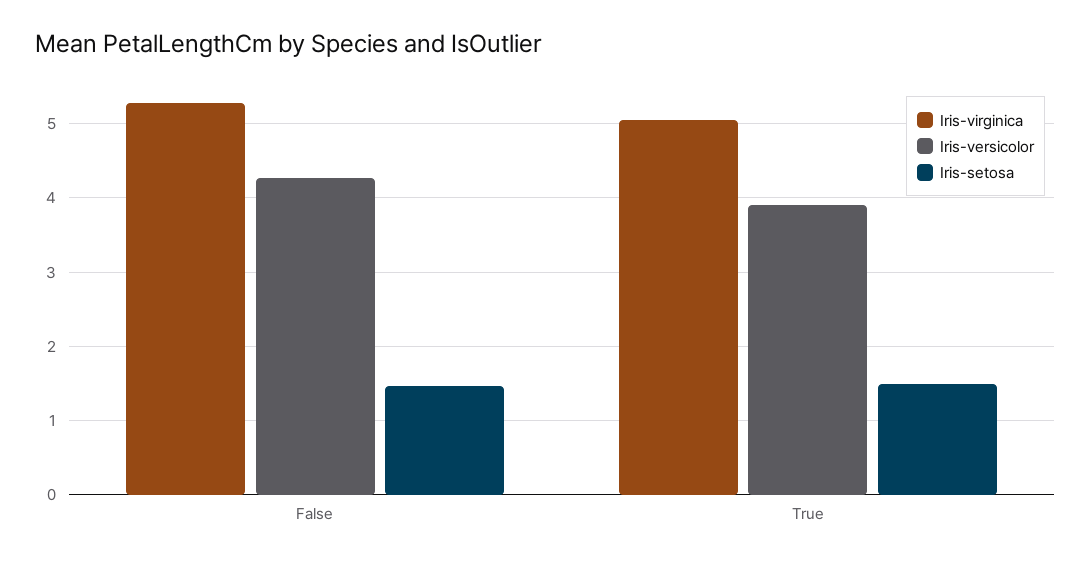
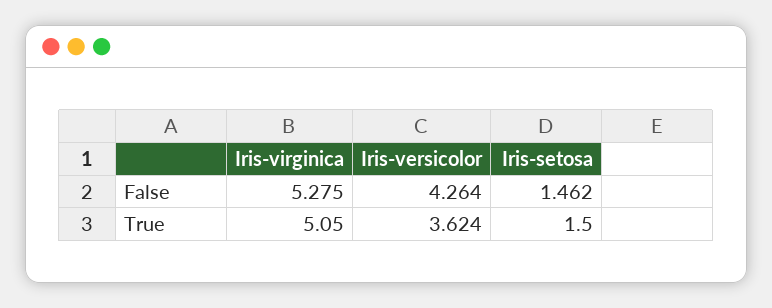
Iris-versicolor, True: 3.9 -> 3.624

